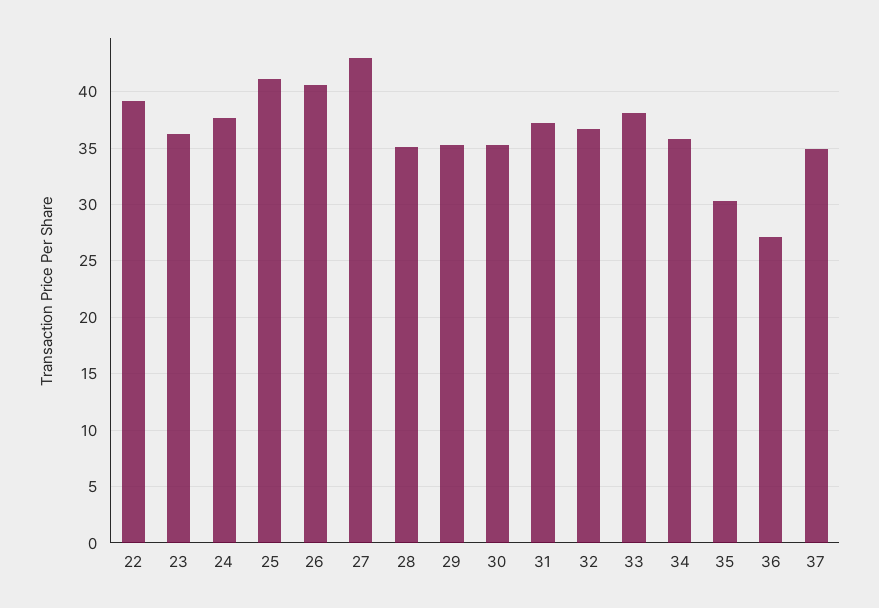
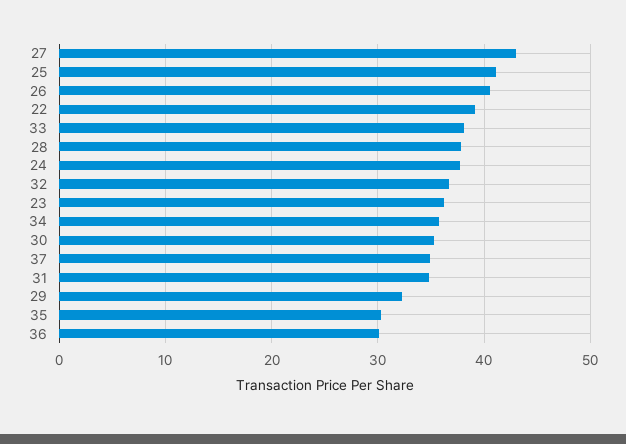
28: 35 -> 38
29: 35 -> 32
31: 37 -> 35
36: 27 -> 30

